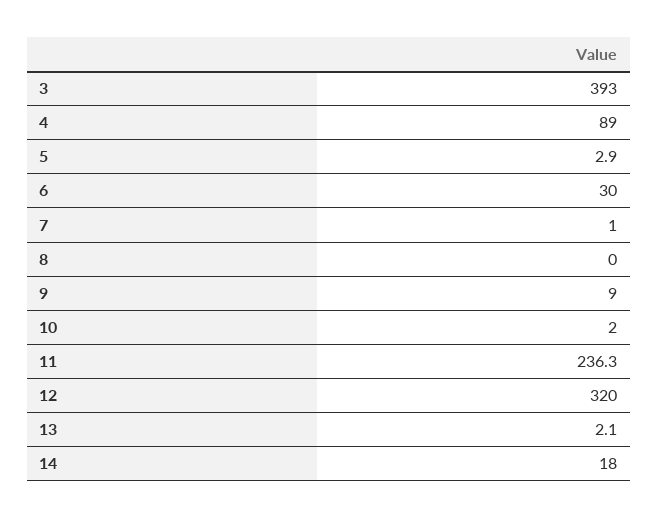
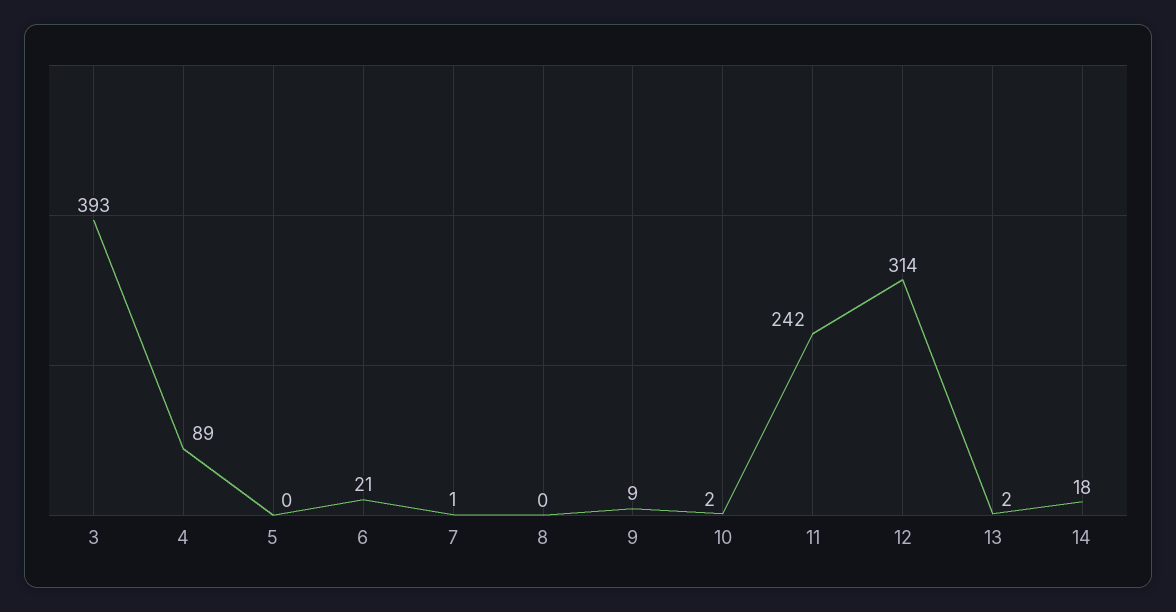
5: 2.9 -> 0
6: 30 -> 21
11: 236.3 -> 242
12: 320 -> 314

